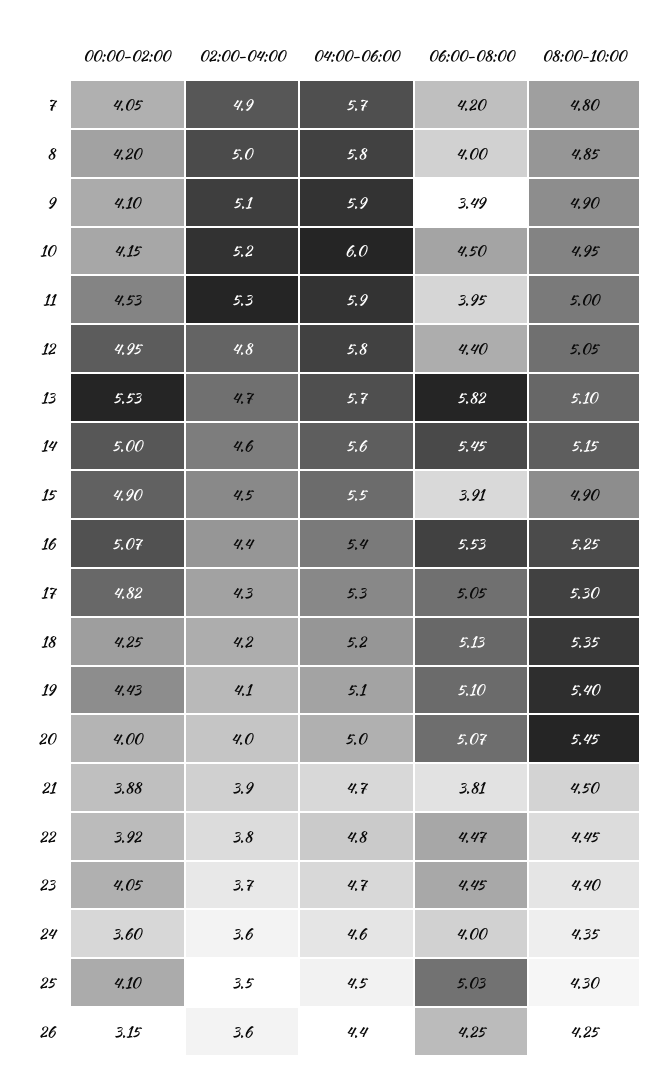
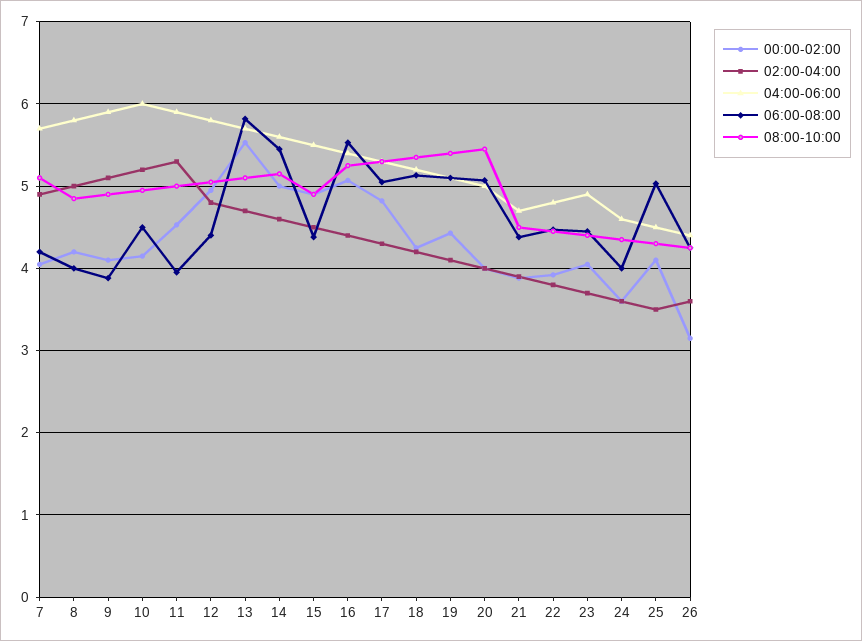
08:00-10:00, 7: 4.8 -> 5.1
06:00-08:00, 9: 3.49 -> 3.9
06:00-08:00, 15: 3.91 -> 4.4
06:00-08:00, 21: 3.81 -> 4.4
04:00-06:00, 23: 4.7 -> 4.9

